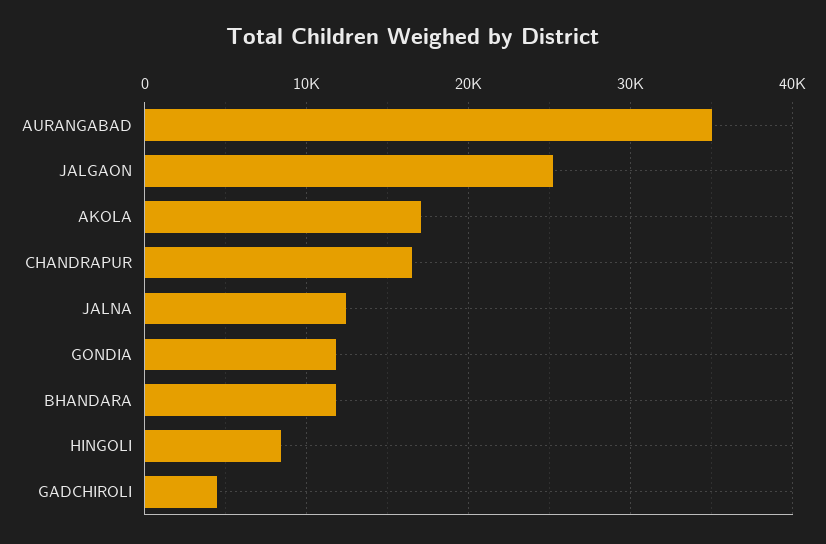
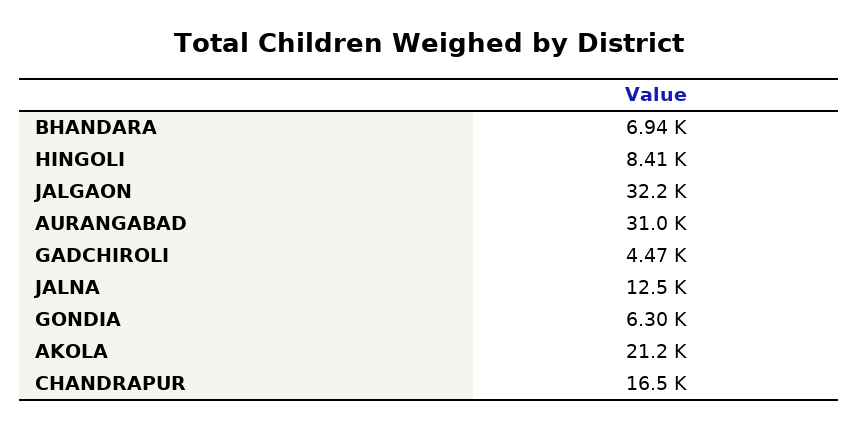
AURANGABAD: 35000 -> 31000
JALGAON: 25000 -> 32200
AKOLA: 17000 -> 21200
GONDIA: 12000 -> 6300
BHANDARA: 12000 -> 6940

